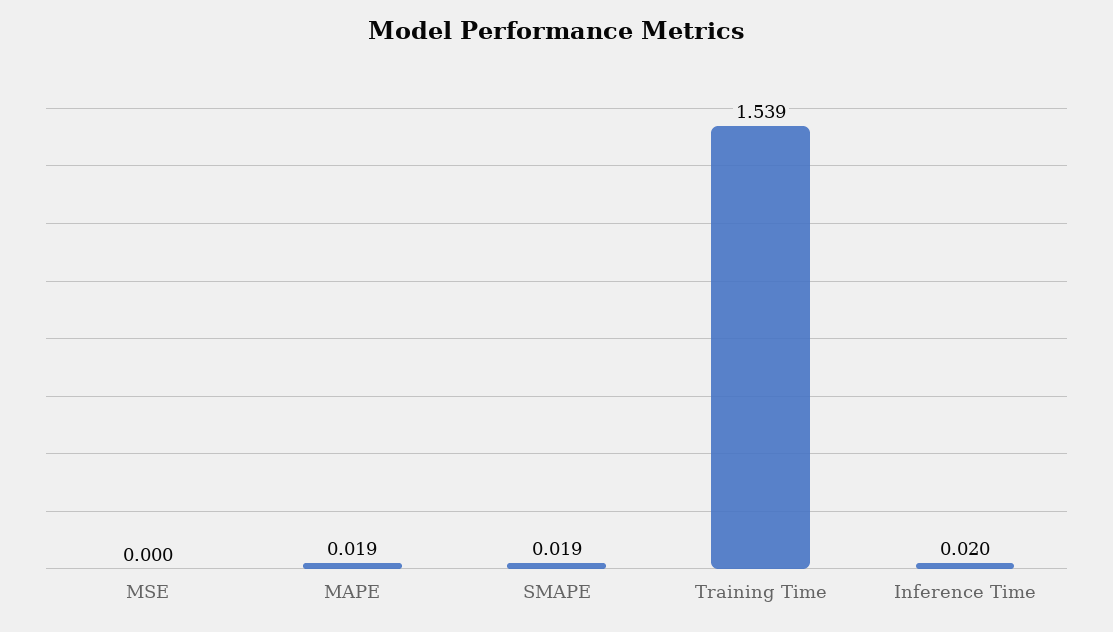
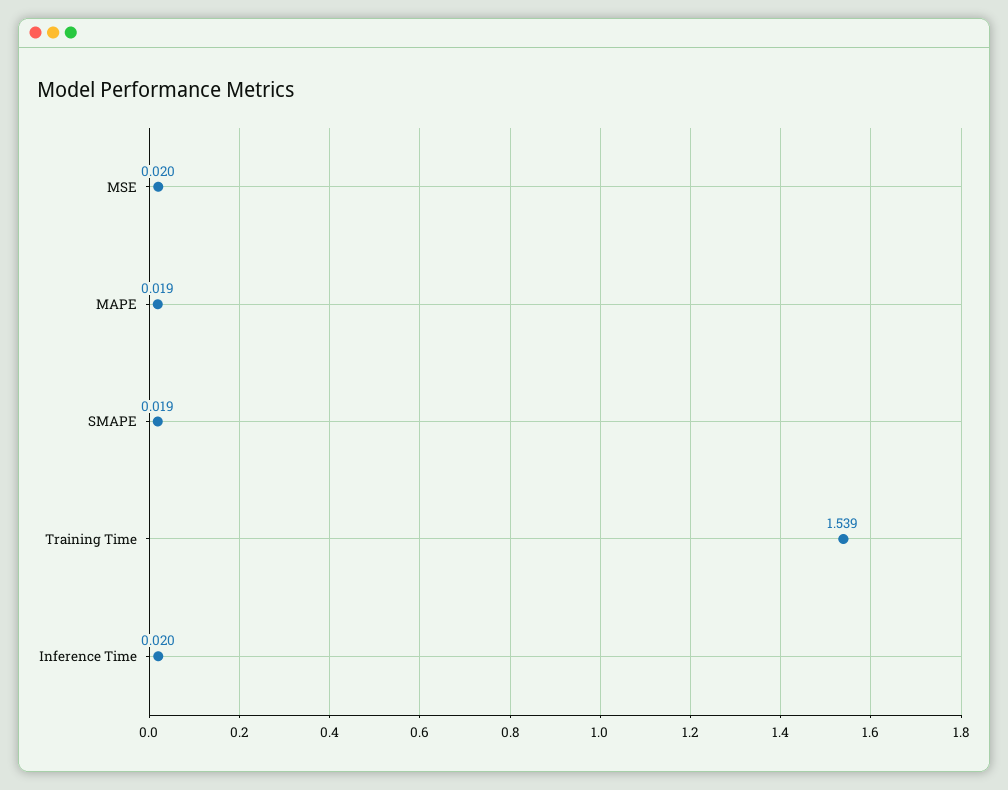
MSE: 0 -> 0.02

